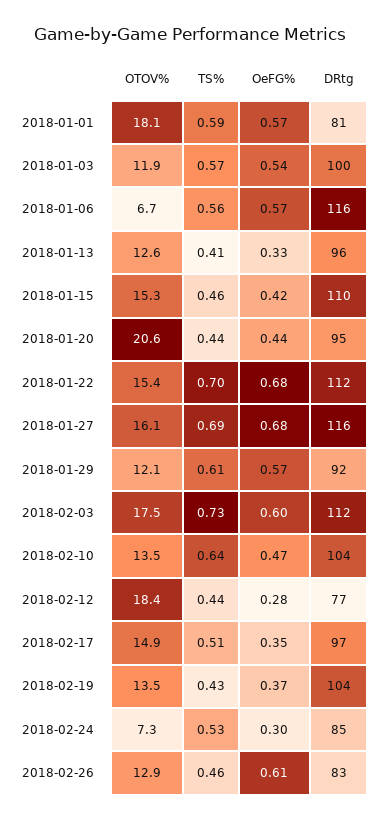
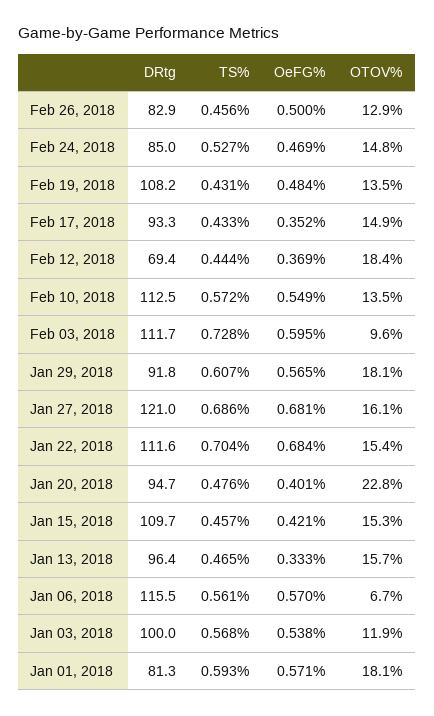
OTOV%, 2018-01-13: 12.6 -> 15.7
TS%, 2018-01-13: 0.41 -> 0.465
OTOV%, 2018-01-20: 20.6 -> 22.8
TS%, 2018-01-20: 0.44 -> 0.476
OeFG%, 2018-01-20: 0.44 -> 0.401
DRtg, 2018-01-27: 116 -> 121
OTOV%, 2018-01-29: 12.1 -> 18.1
OTOV%, 2018-02-03: 17.5 -> 9.6
TS%, 2018-02-10: 0.64 -> 0.572
OeFG%, 2018-02-10: 0.47 -> 0.549
DRtg, 2018-02-10: 104 -> 112.5
OeFG%, 2018-02-12: 0.28 -> 0.369
DRtg, 2018-02-12: 77 -> 69.4
TS%, 2018-02-17: 0.51 -> 0.433
DRtg, 2018-02-17: 97 -> 93.3
OeFG%, 2018-02-19: 0.37 -> 0.484
DRtg, 2018-02-19: 104 -> 108.2
OTOV%, 2018-02-24: 7.3 -> 14.8
OeFG%, 2018-02-24: 0.3 -> 0.469
OeFG%, 2018-02-26: 0.61 -> 0.5

